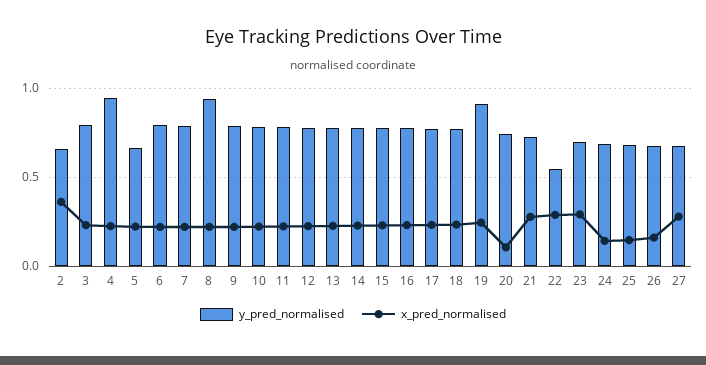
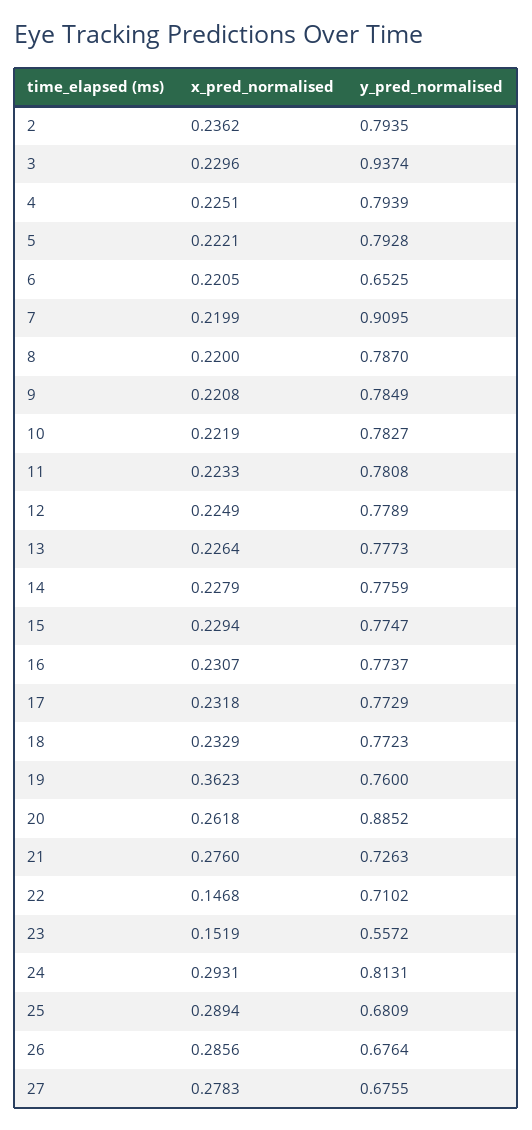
y_pred_normalised, 2: 0.65 -> 0.7935
x_pred_normalised, 2: 0.35 -> 0.2362
y_pred_normalised, 3: 0.8 -> 0.9374
y_pred_normalised, 4: 0.95 -> 0.7939
y_pred_normalised, 5: 0.65 -> 0.7928
y_pred_normalised, 6: 0.8 -> 0.6525
y_pred_normalised, 7: 0.8 -> 0.9095
y_pred_normalised, 8: 0.95 -> 0.787
y_pred_normalised, 19: 0.9 -> 0.76
x_pred_normalised, 19: 0.25 -> 0.3623
y_pred_normalised, 20: 0.75 -> 0.8852
x_pred_normalised, 20: 0.1 -> 0.2618
y_pred_normalised, 22: 0.55 -> 0.7102
x_pred_normalised, 22: 0.3 -> 0.1468
y_pred_normalised, 23: 0.7 -> 0.5572
x_pred_normalised, 23: 0.3 -> 0.1519
y_pred_normalised, 24: 0.7 -> 0.8131
x_pred_normalised, 24: 0.15 -> 0.2931
x_pred_normalised, 25: 0.15 -> 0.2894
x_pred_normalised, 26: 0.15 -> 0.2856

